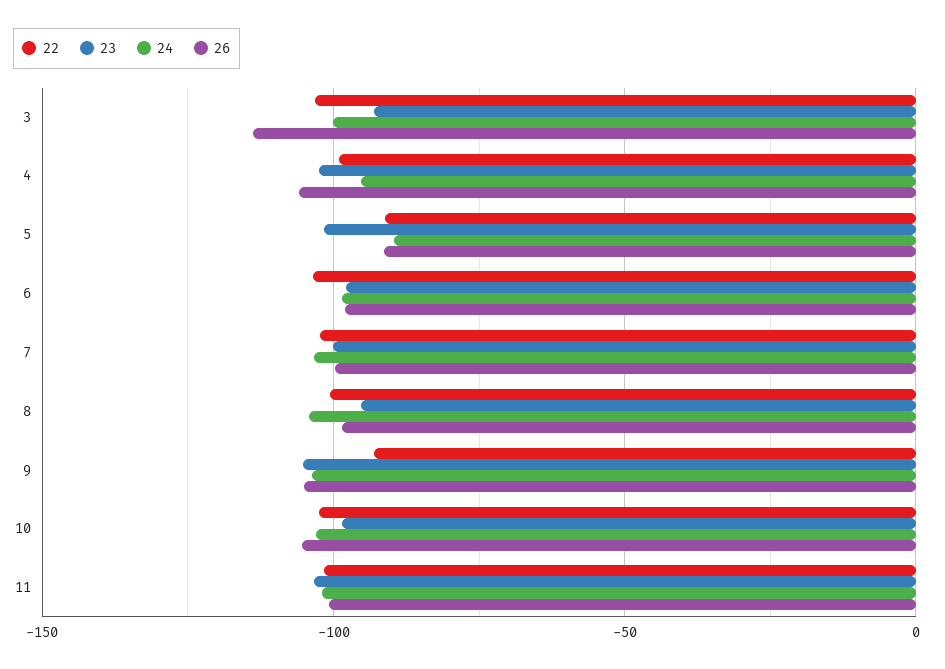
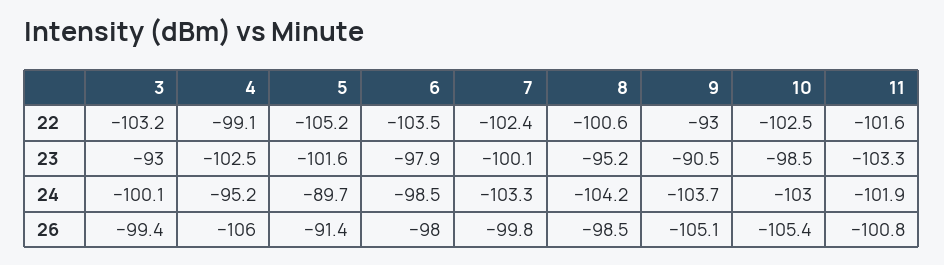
26, 3: -115 -> -99.4
22, 5: -90 -> -105.2
23, 9: -105 -> -90.5

